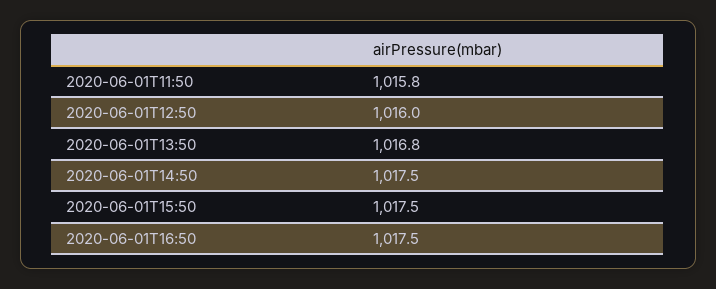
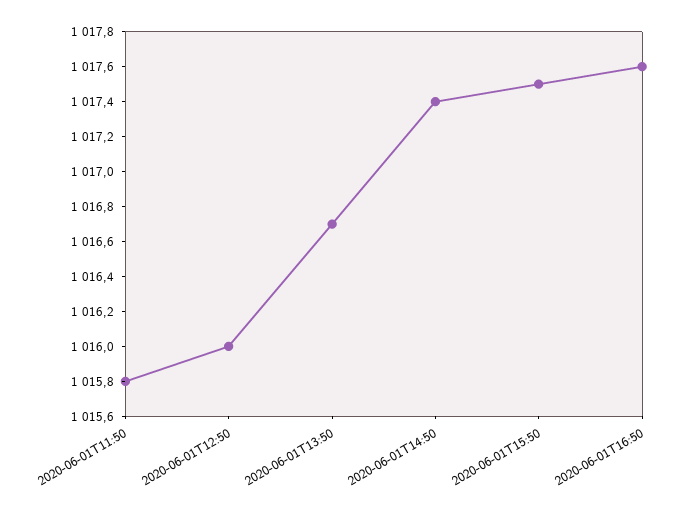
2020-06-01T13:50: 1016.8 -> 1016.7
2020-06-01T14:50: 1017.5 -> 1017.4
2020-06-01T16:50: 1017.5 -> 1017.6

